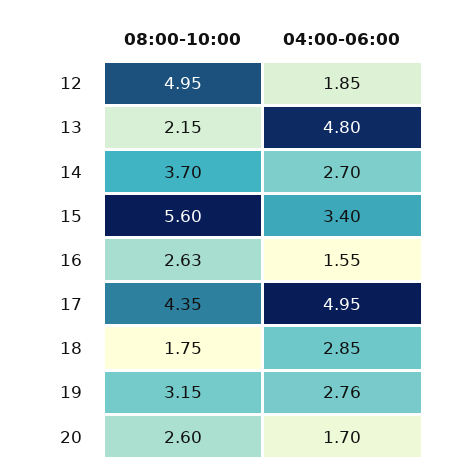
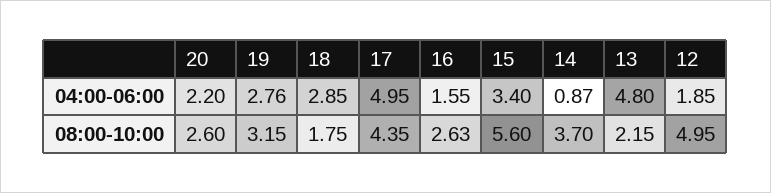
04:00-06:00, 14: 2.7 -> 0.87
04:00-06:00, 20: 1.7 -> 2.2

